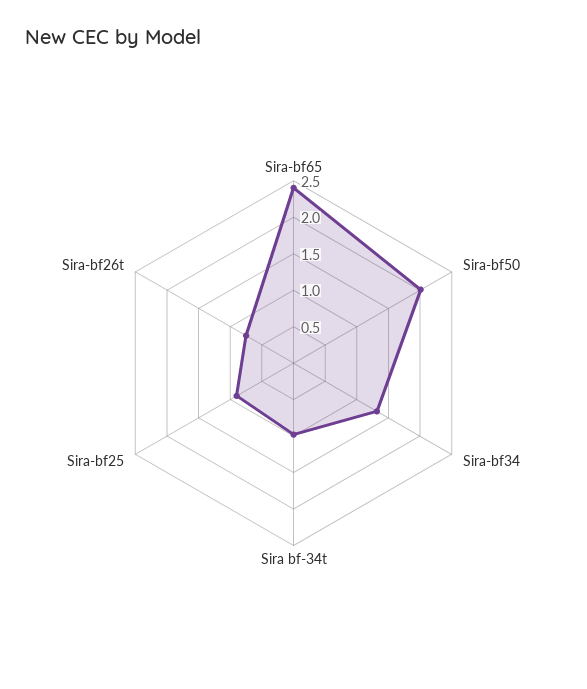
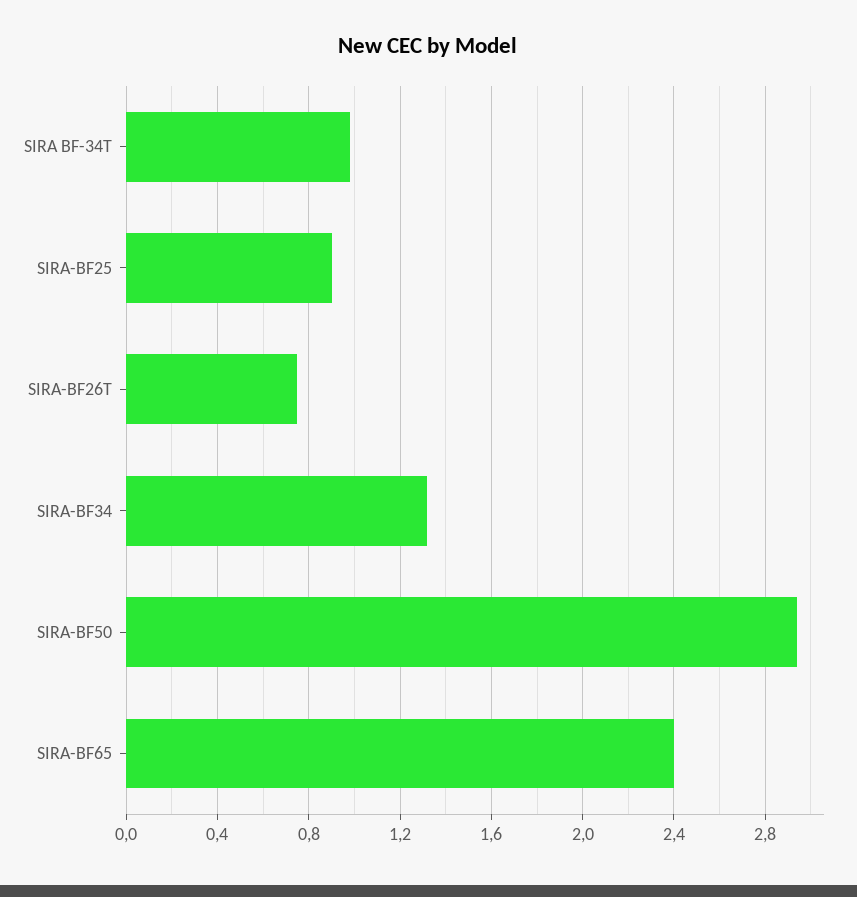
Sira-bf50: 2 -> 2.95

